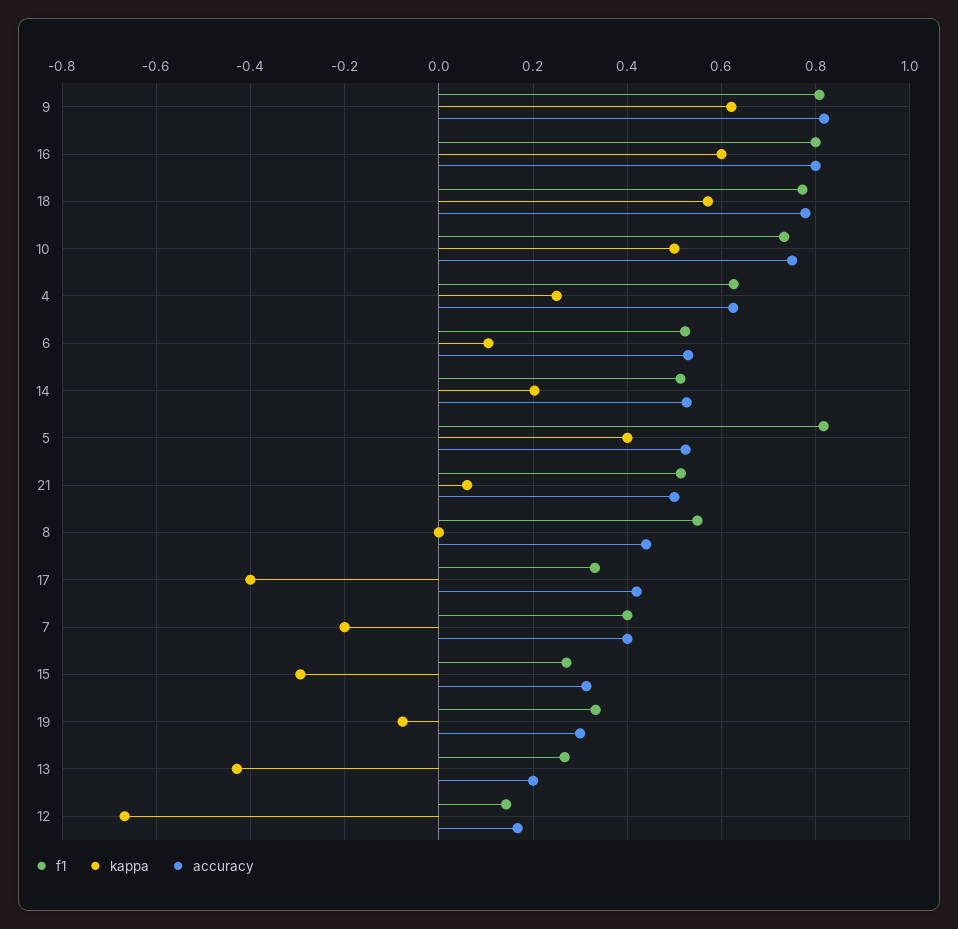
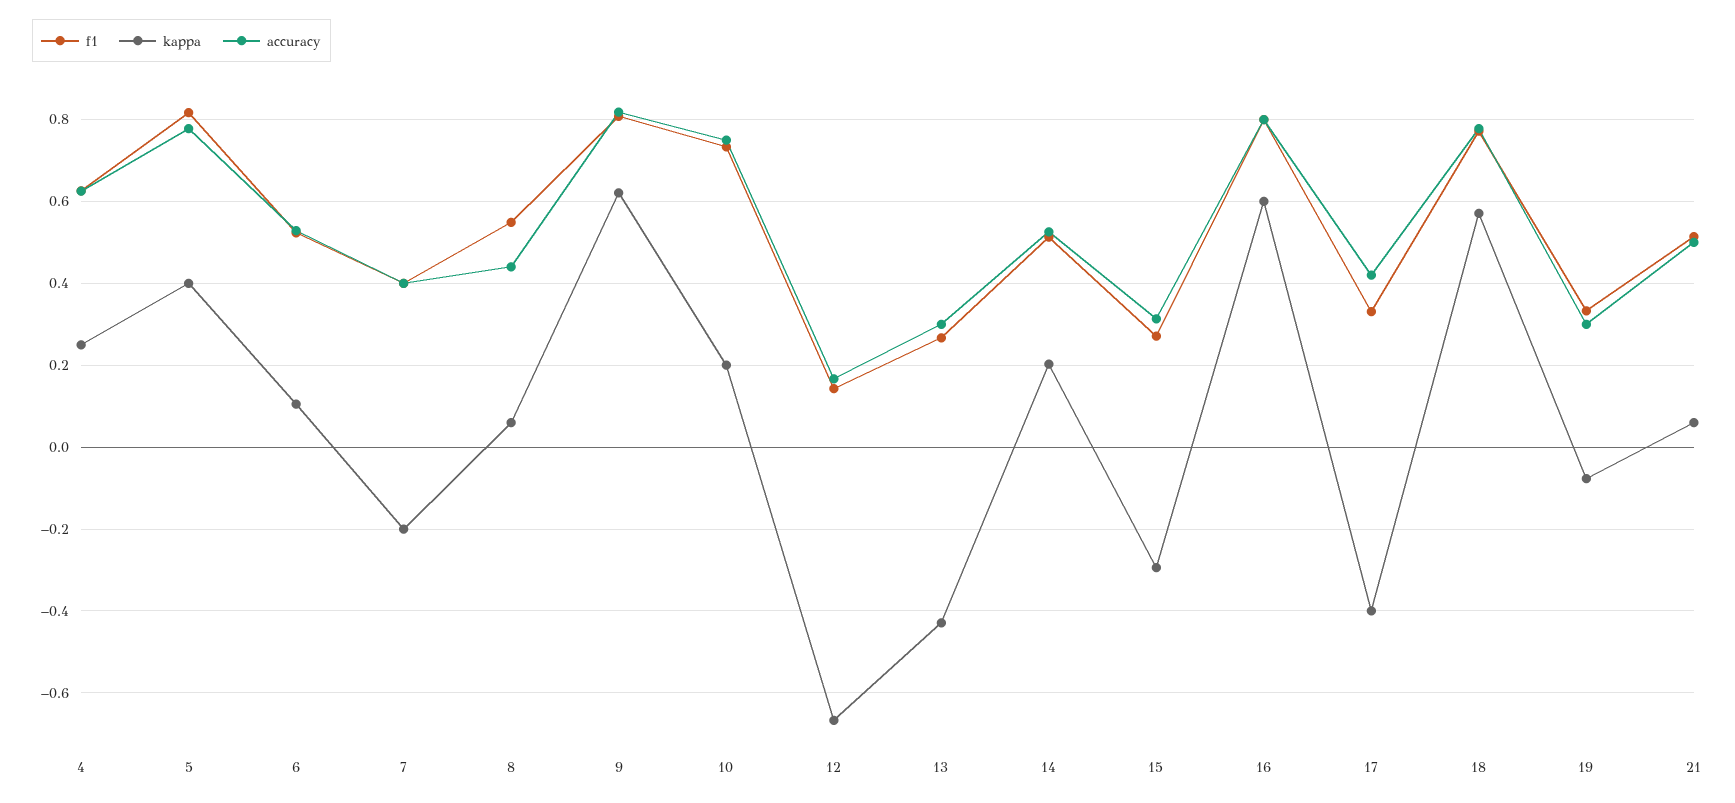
kappa, 10: 0.5 -> 0.2
accuracy, 5: 0.52 -> 0.78
kappa, 8: 0 -> 0.06
accuracy, 13: 0.2 -> 0.3

